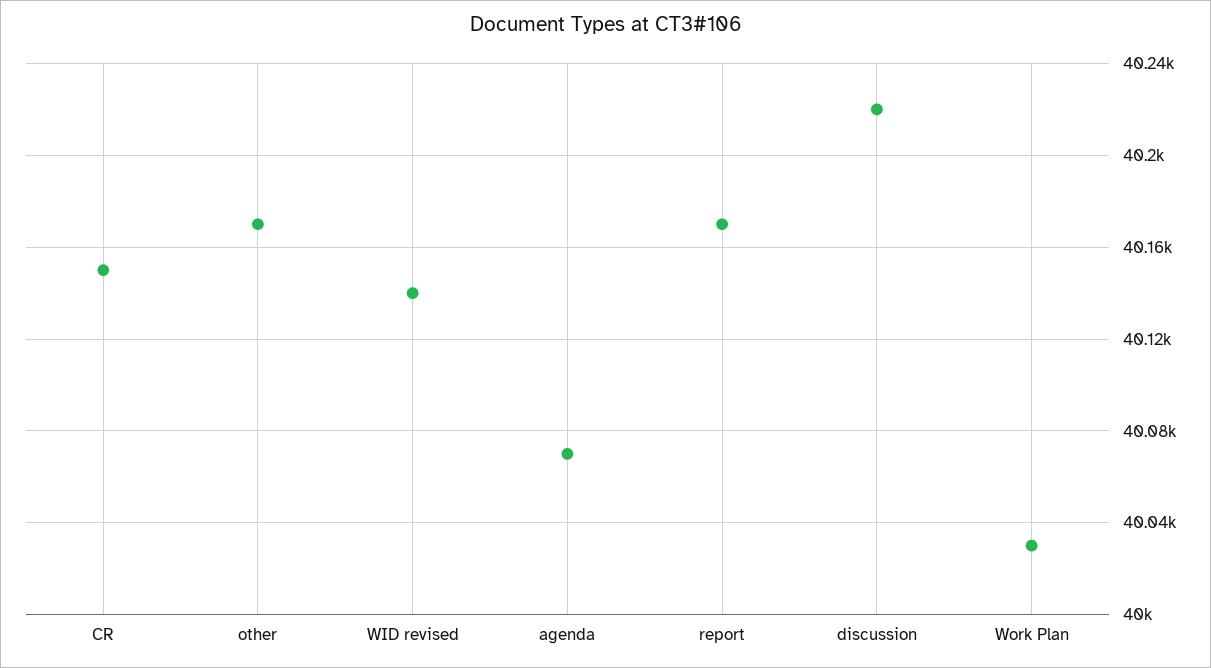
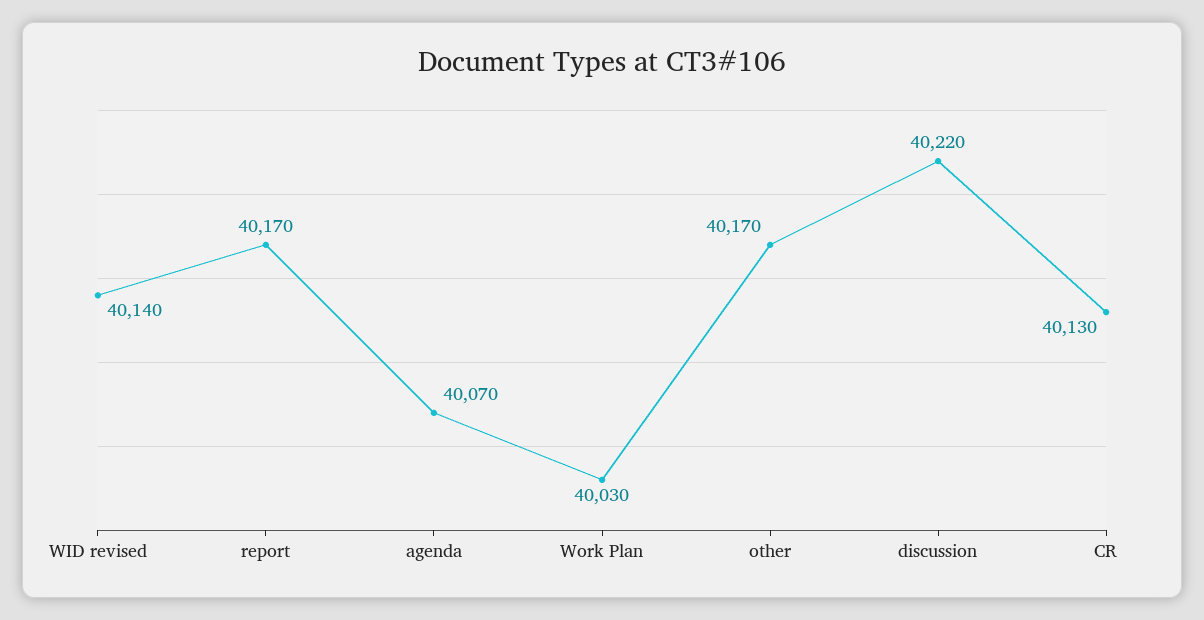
CR: 40150 -> 40130

